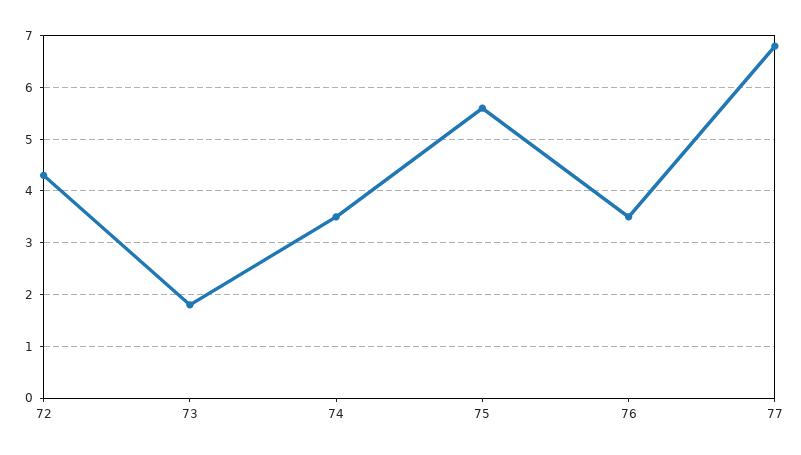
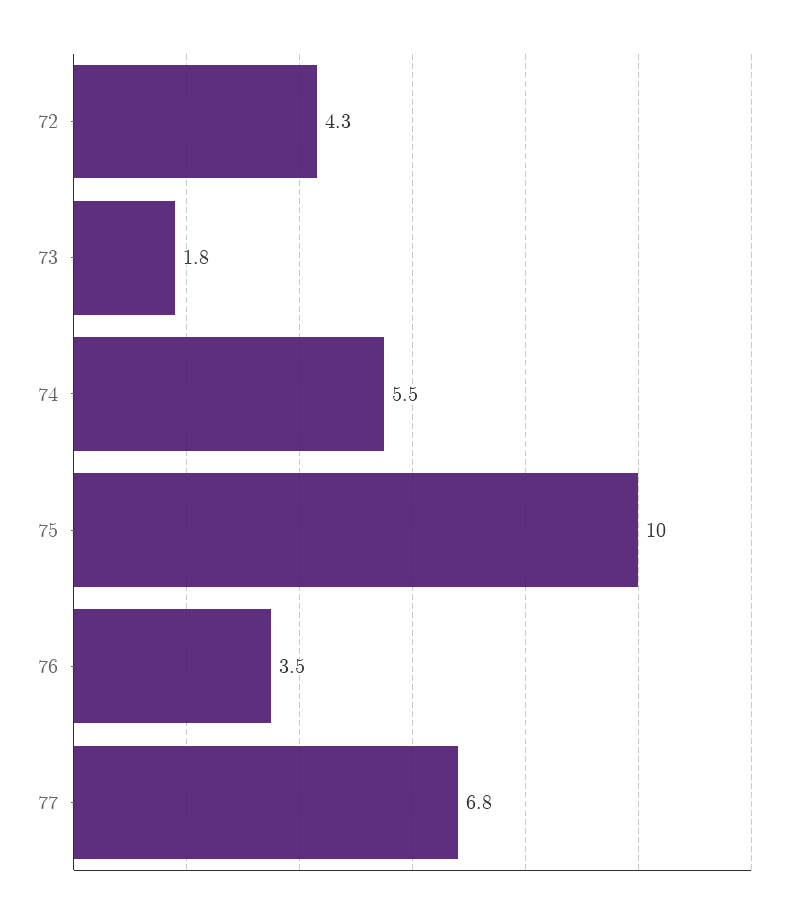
74: 3.5 -> 5.5
75: 5.5 -> 10

